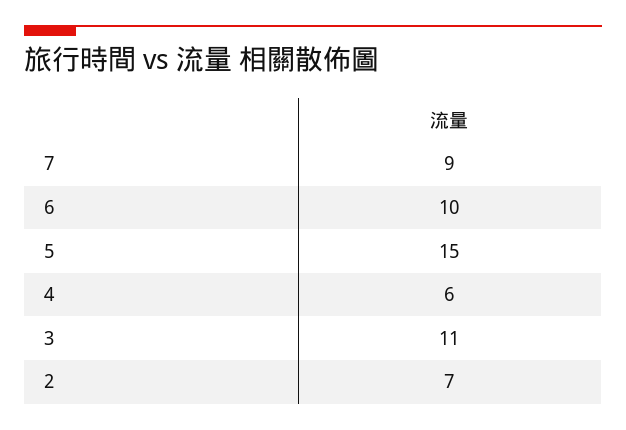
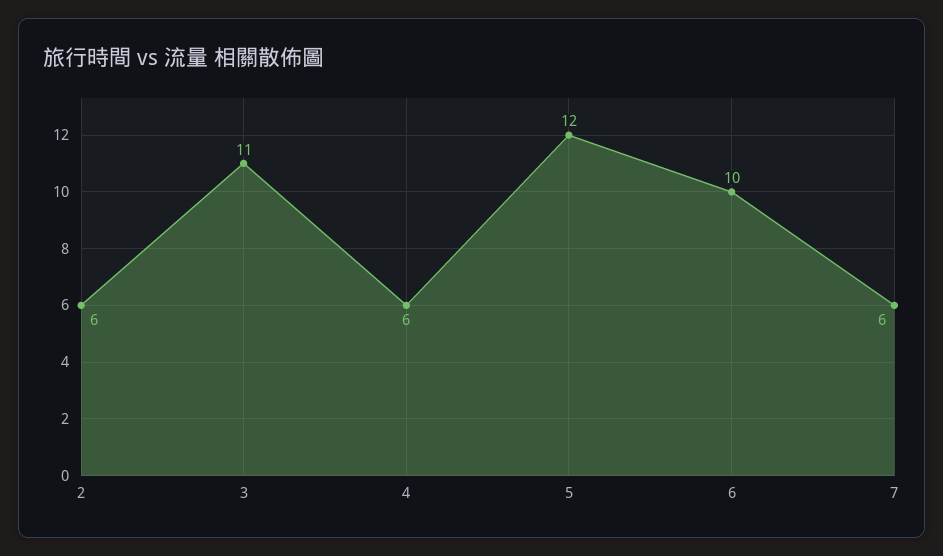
7: 9 -> 6
5: 15 -> 12
2: 7 -> 6

